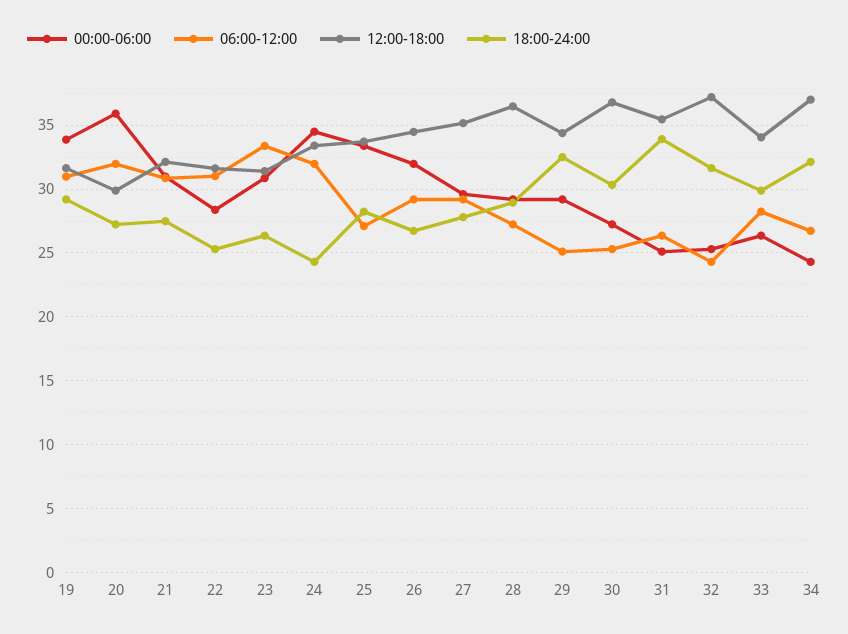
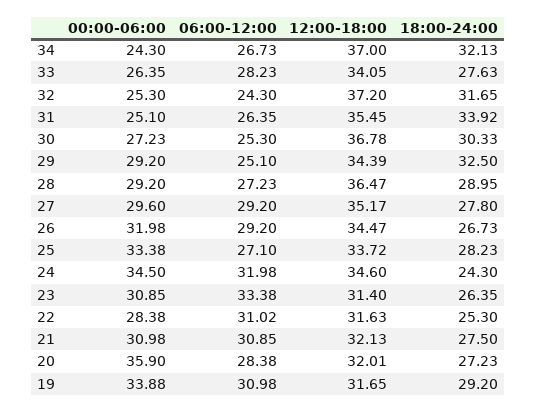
06:00-12:00, 20: 32 -> 28.38
12:00-18:00, 20: 30 -> 32.01
12:00-18:00, 24: 33.5 -> 34.6
18:00-24:00, 33: 30 -> 27.63

